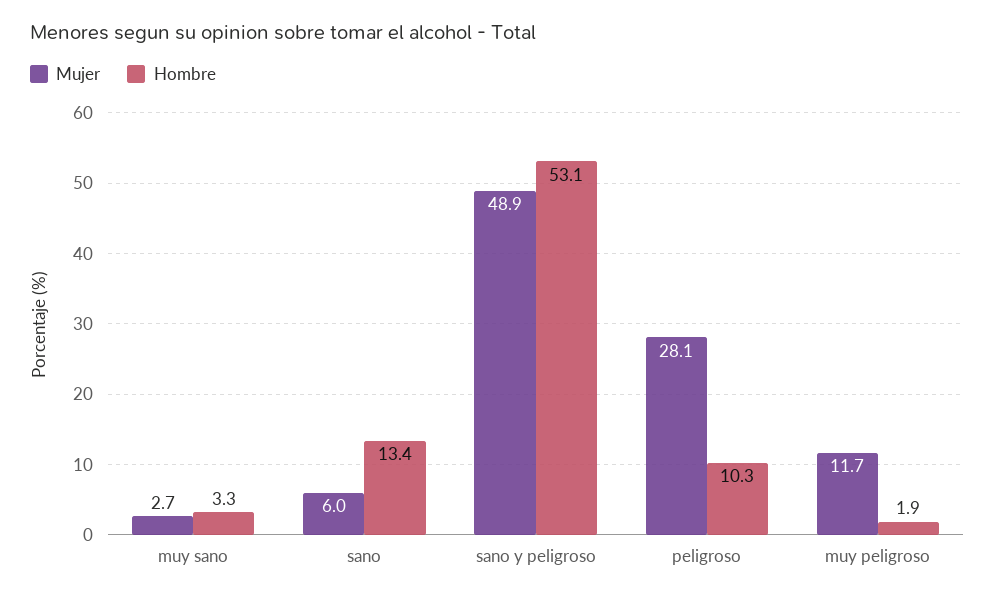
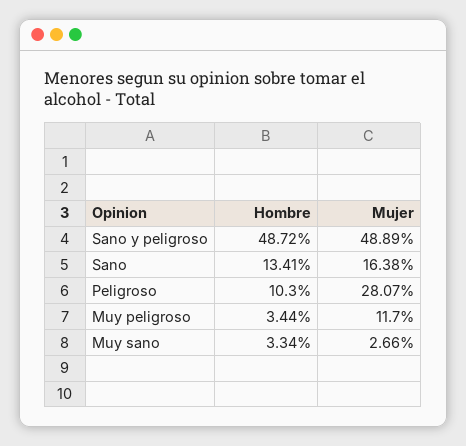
Mujer, sano: 6 -> 16.38
Hombre, sano y peligroso: 53.1 -> 48.72
Hombre, muy peligroso: 1.9 -> 3.44

